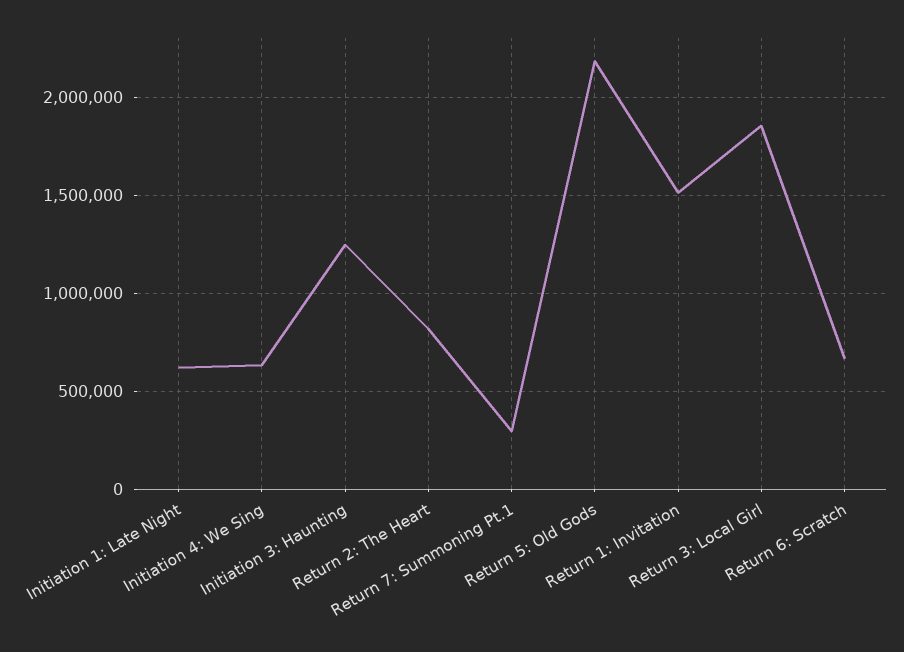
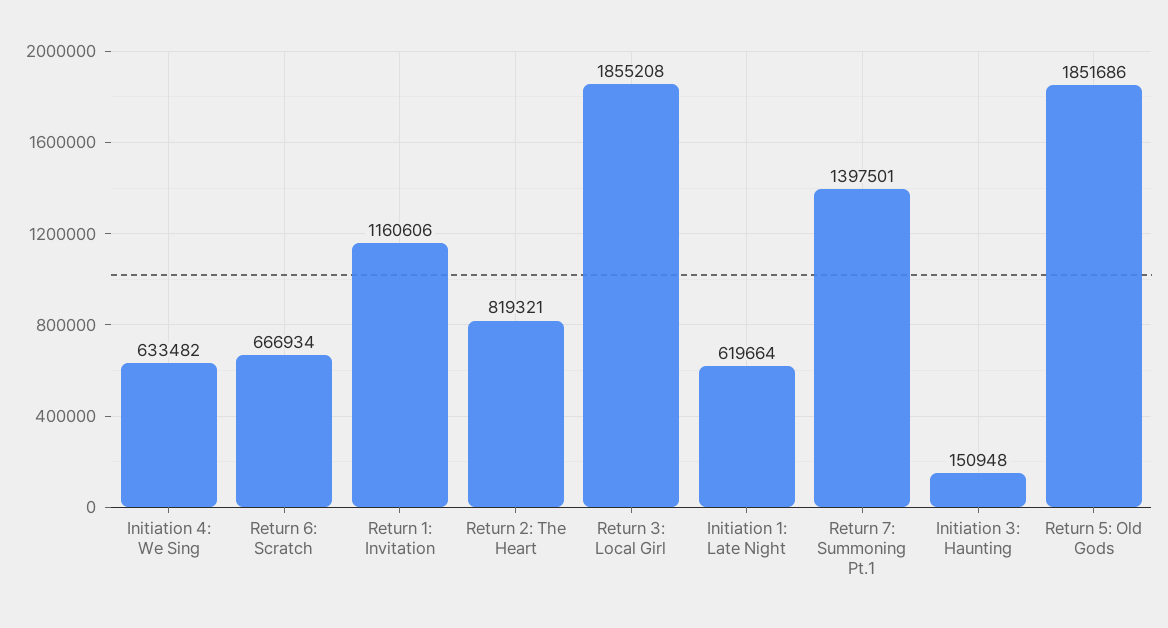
Initiation 3: Haunting: 1250000 -> 150948
Return 7: Summoning Pt.1: 300000 -> 1397501
Return 5: Old Gods: 2200000 -> 1851686
Return 1: Invitation: 1500000 -> 1160606

